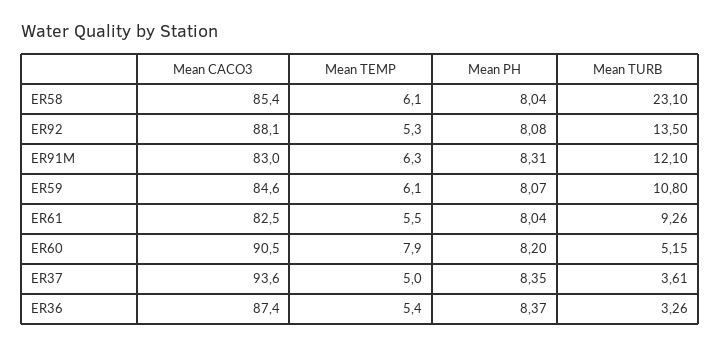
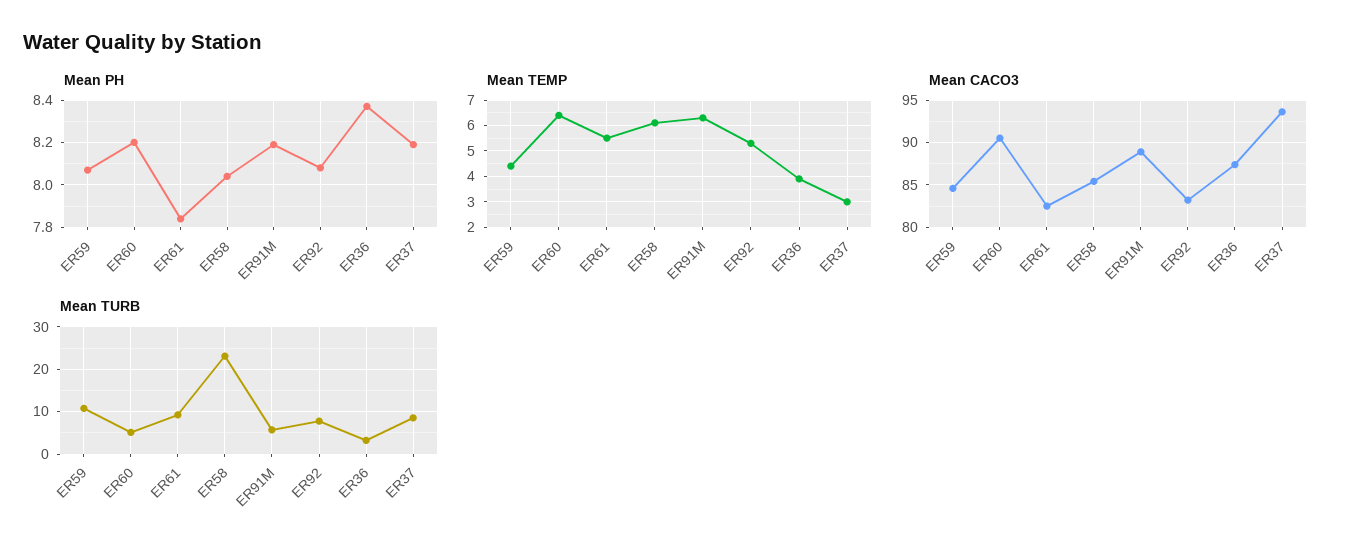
Mean CACO3, ER92: 88.1 -> 83
Mean TURB, ER92: 13.5 -> 8
Mean CACO3, ER91M: 83 -> 89
Mean PH, ER91M: 8.31 -> 8.2
Mean TURB, ER91M: 12.1 -> 6
Mean TEMP, ER59: 6.1 -> 4.5
Mean PH, ER61: 8.04 -> 7.85
Mean TEMP, ER60: 7.9 -> 6.5
Mean TEMP, ER37: 5 -> 3
Mean PH, ER37: 8.35 -> 8.2
Mean TURB, ER37: 3.61 -> 8
Mean TEMP, ER36: 5.4 -> 4

